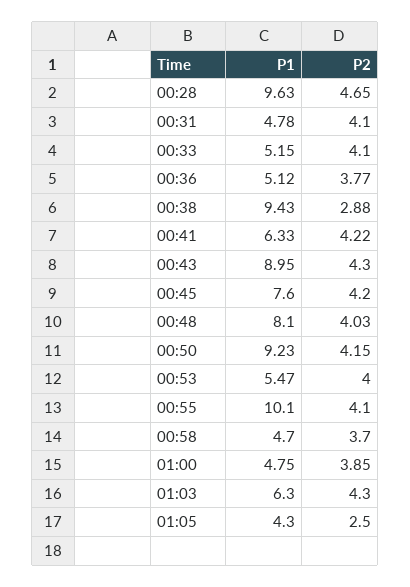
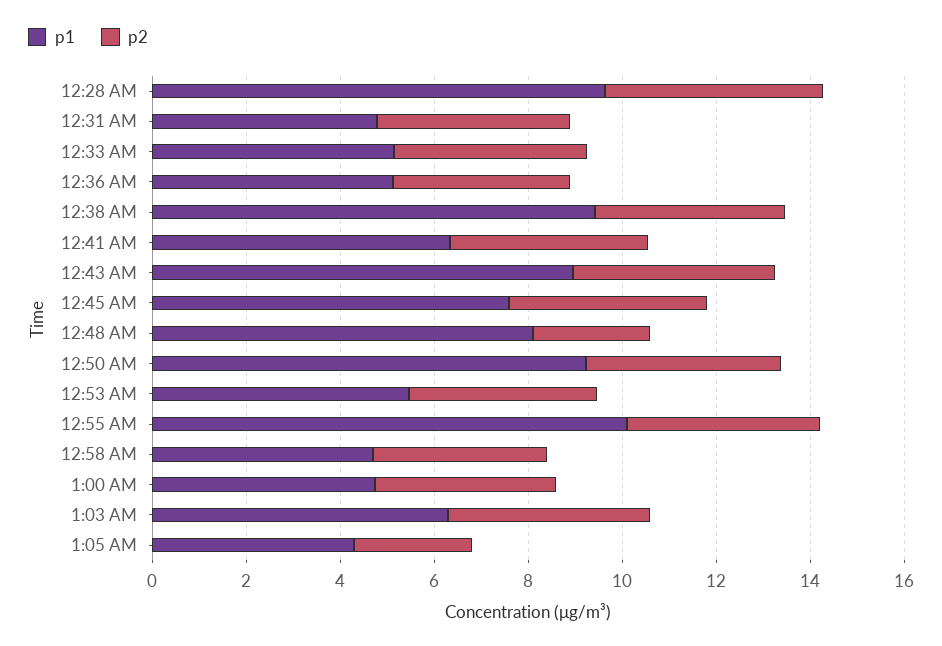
P2, 00:38: 2.88 -> 4
P2, 00:48: 4.03 -> 2.5

